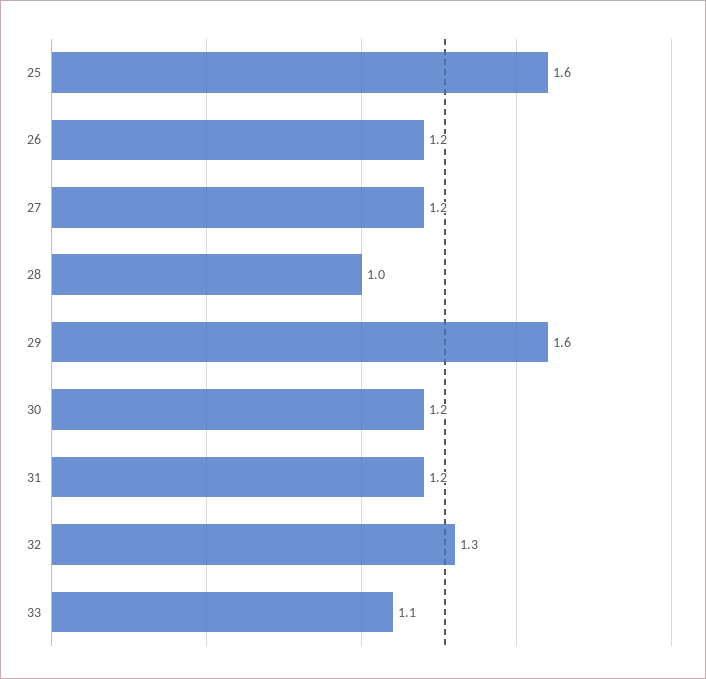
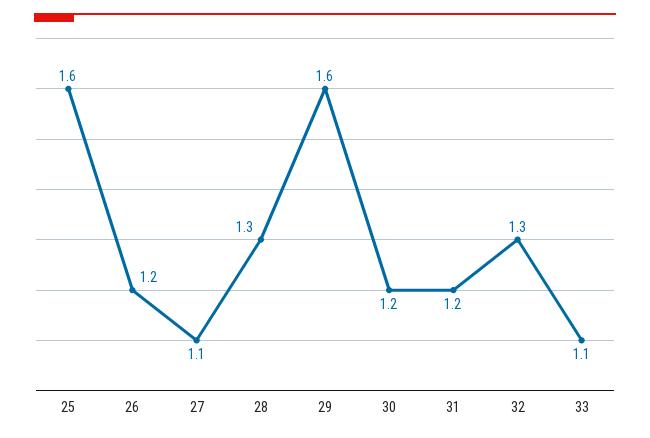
27: 1.2 -> 1.1
28: 1 -> 1.3

